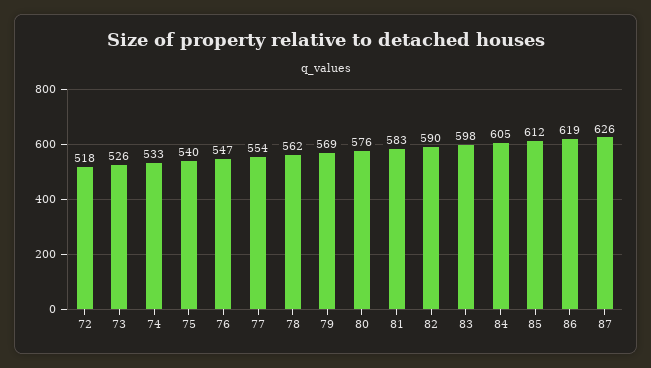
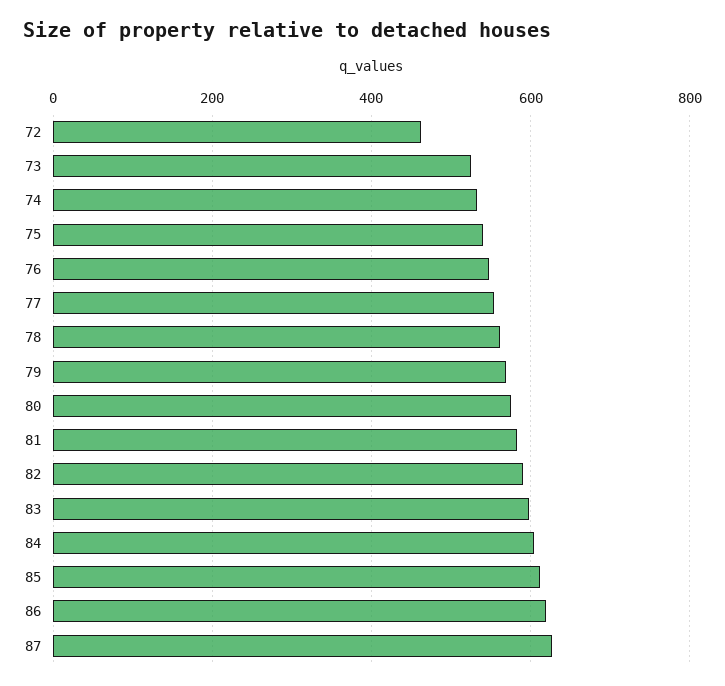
72: 518 -> 460

